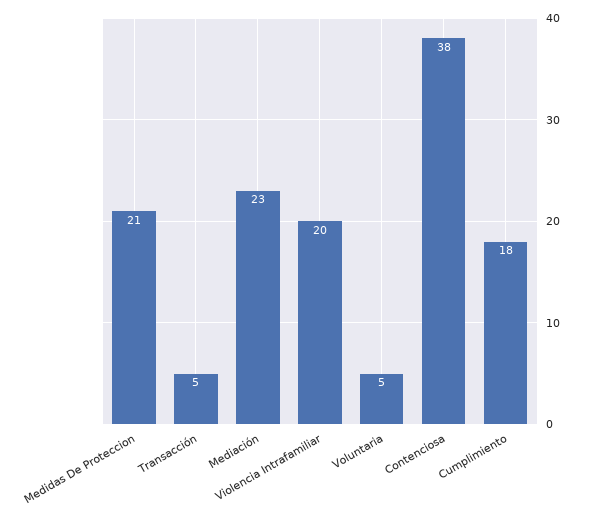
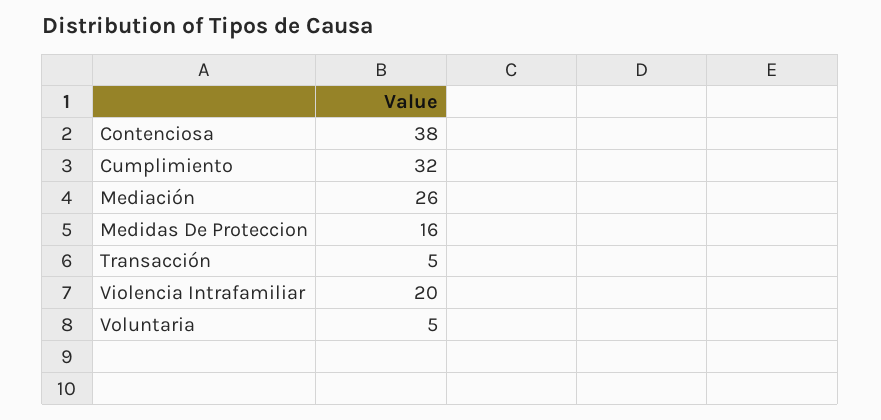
Medidas De Proteccion: 21 -> 16
Mediación: 23 -> 26
Cumplimiento: 18 -> 32

